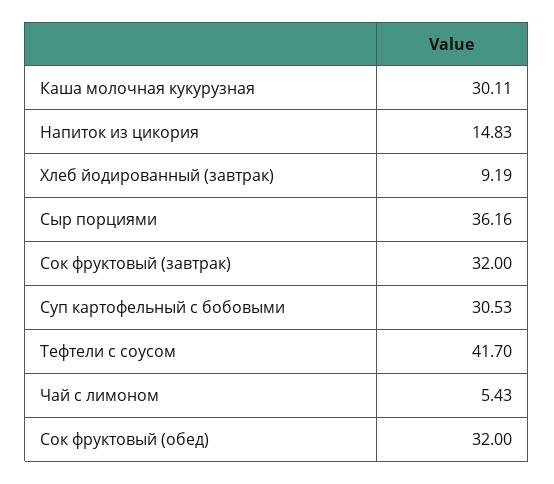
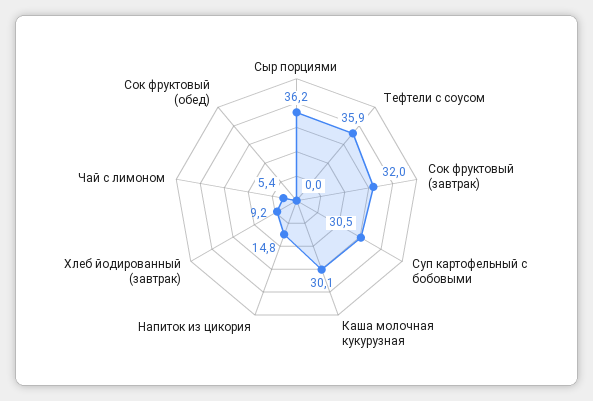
Тефтели с соусом: 41.7 -> 35.9
Сок фруктовый (обед): 32 -> 0

